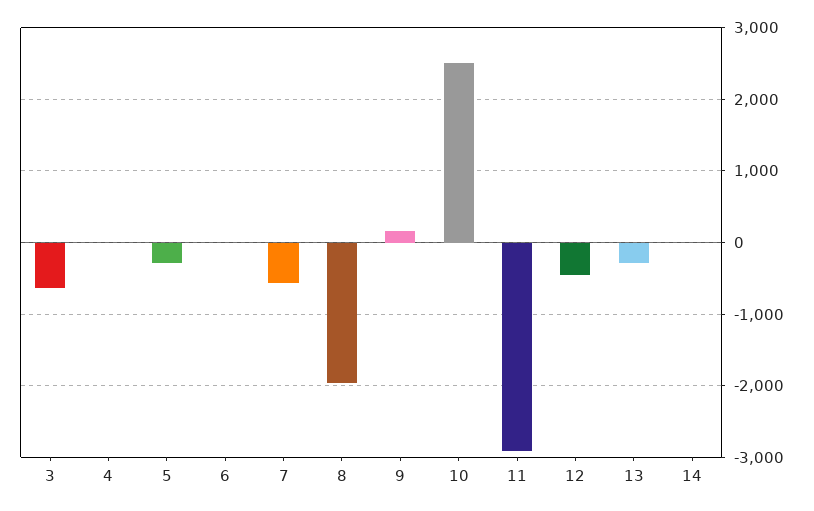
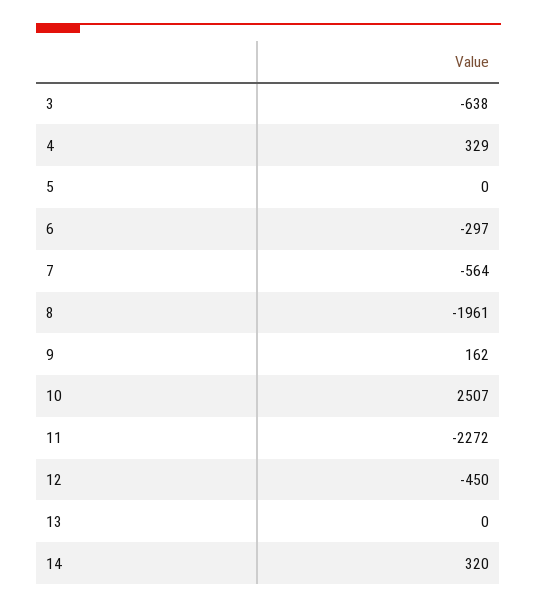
4: 0 -> 329
5: -300 -> 0
6: 0 -> -297
11: -2900 -> -2272
13: -300 -> 0
14: 0 -> 320

